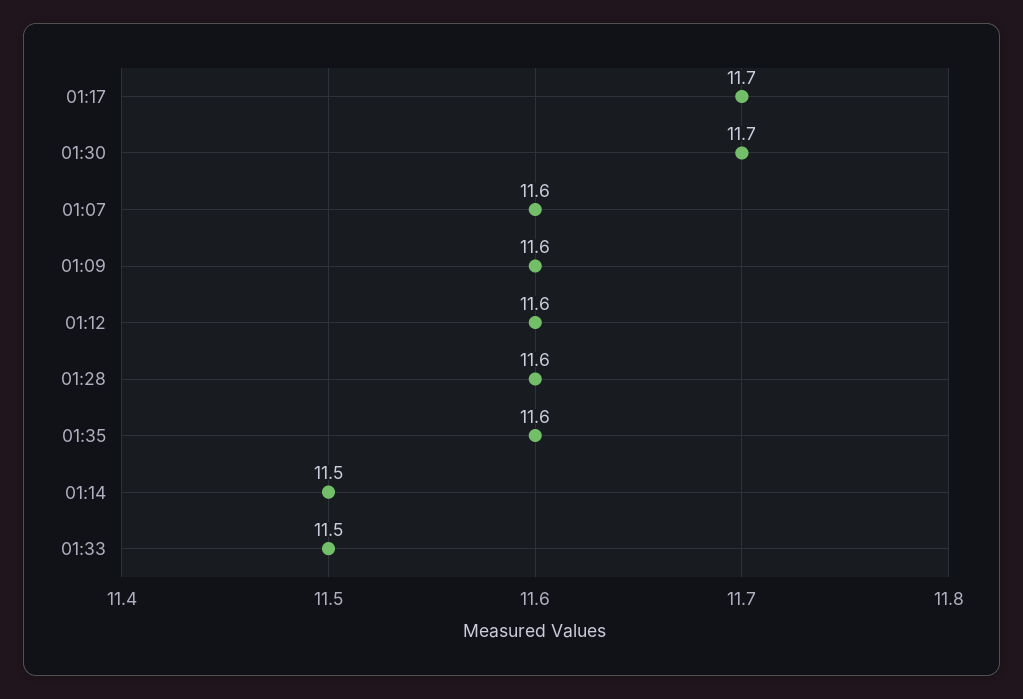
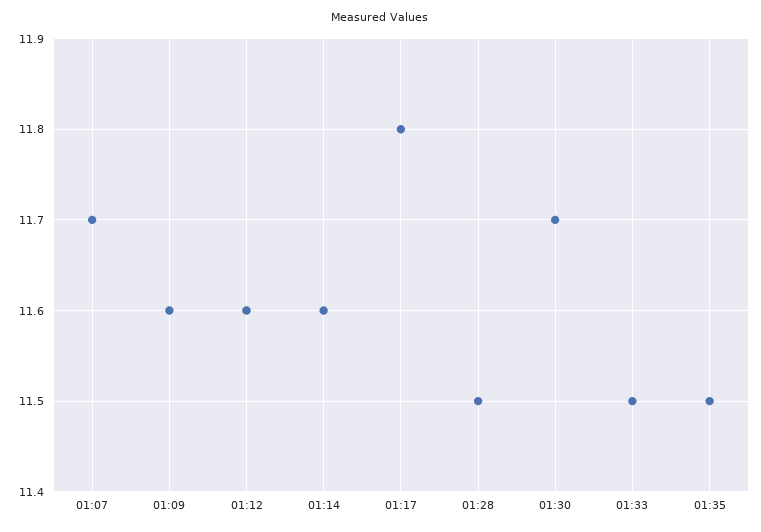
01:17: 11.7 -> 11.8
01:07: 11.6 -> 11.7
01:28: 11.6 -> 11.5
01:35: 11.6 -> 11.5
01:14: 11.5 -> 11.6

